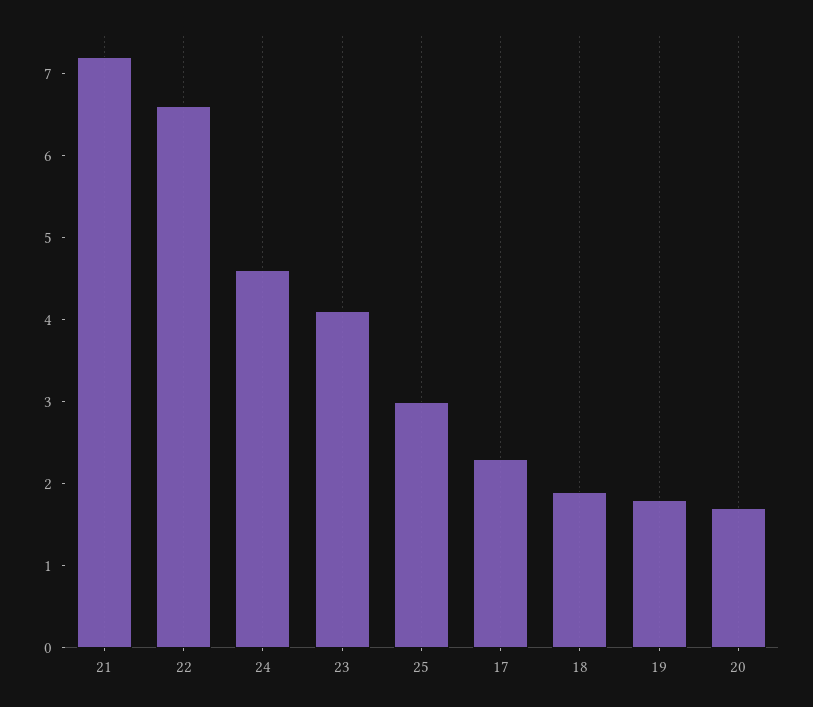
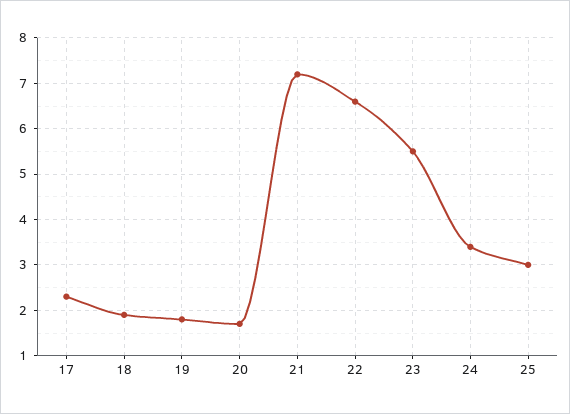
24: 4.6 -> 3.5
23: 4.1 -> 5.5

